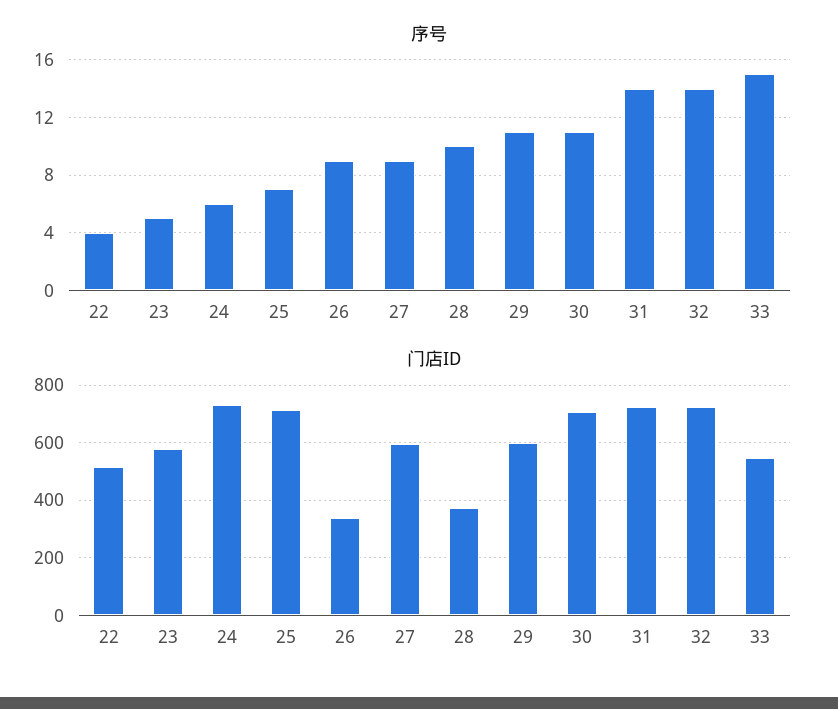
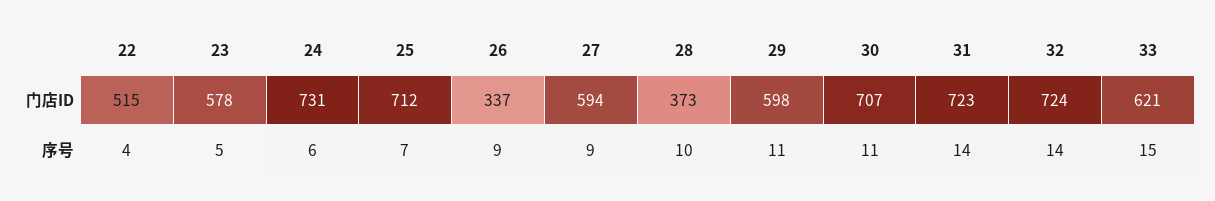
门店ID, 33: 550 -> 621

